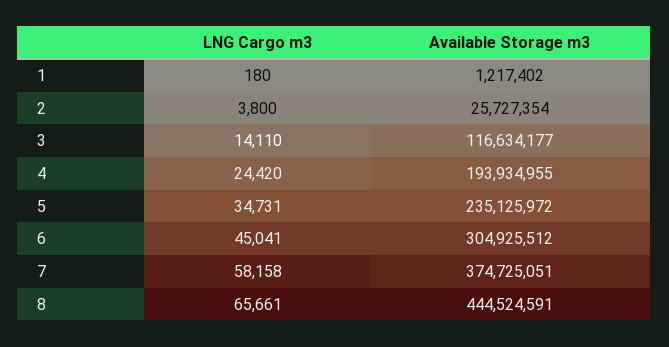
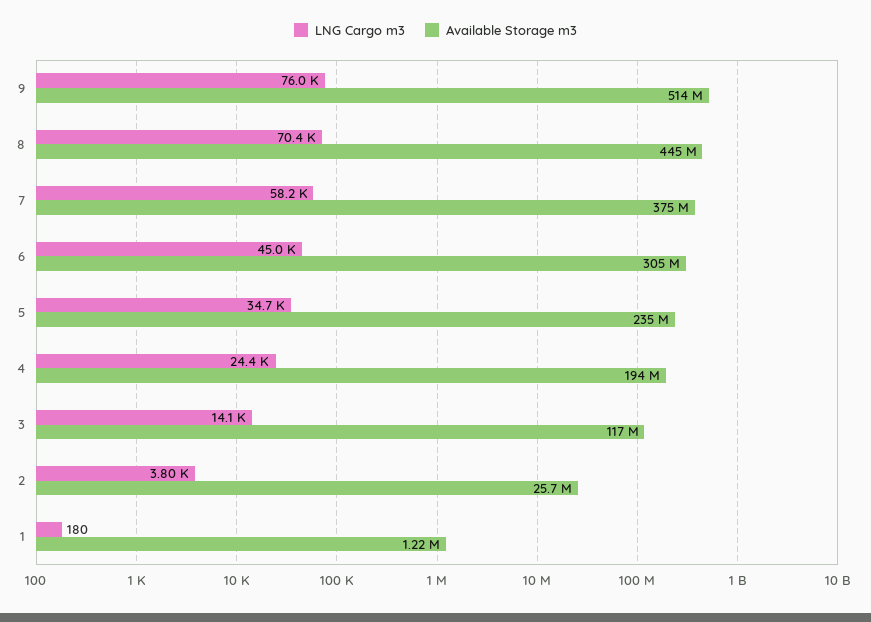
LNG Cargo m3, 8: 65661 -> 70400
LNG Cargo m3, 9: none -> 76000
Available Storage m3, 9: none -> 514000000

